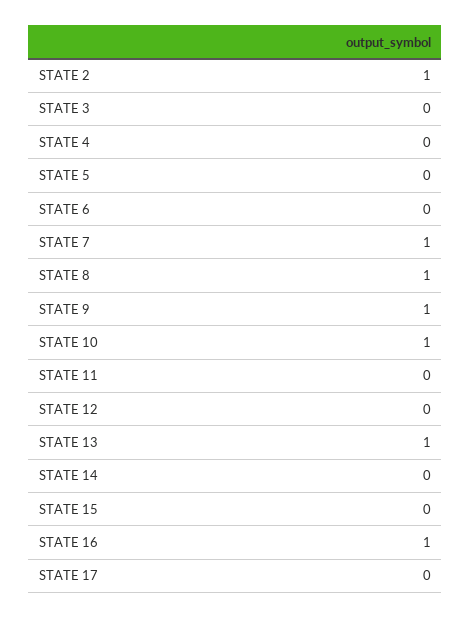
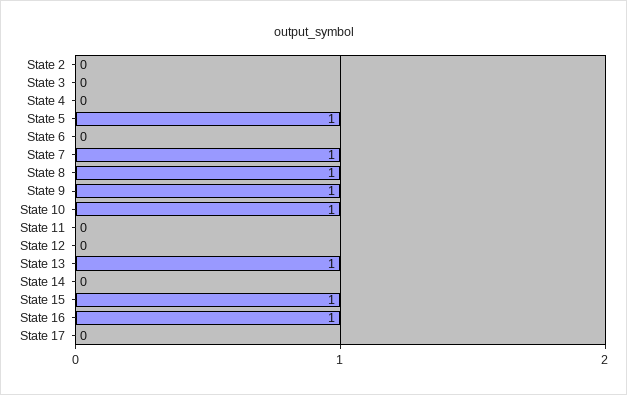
STATE 2: 1 -> 0
STATE 5: 0 -> 1
STATE 15: 0 -> 1

